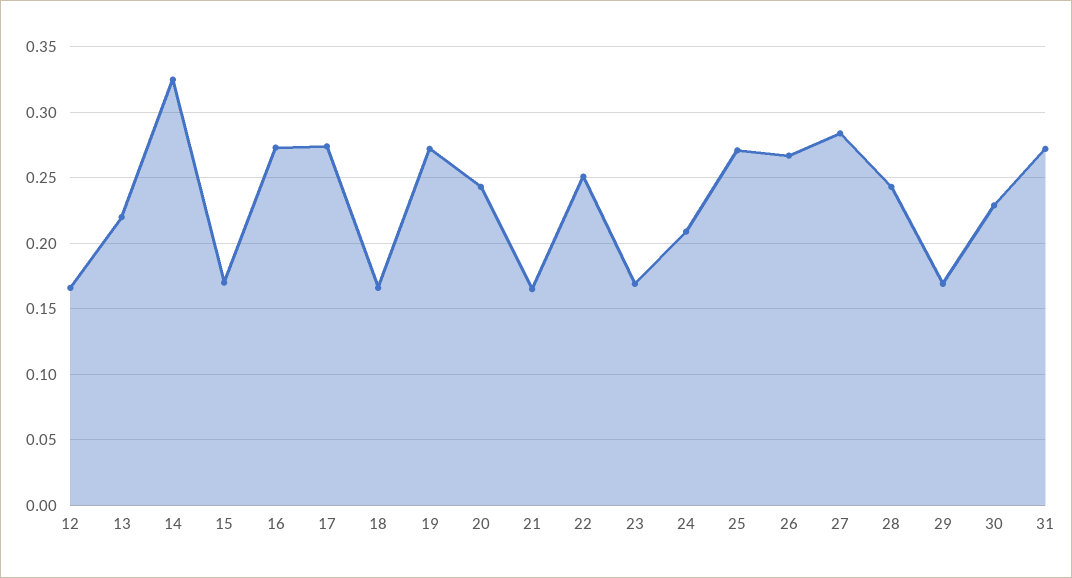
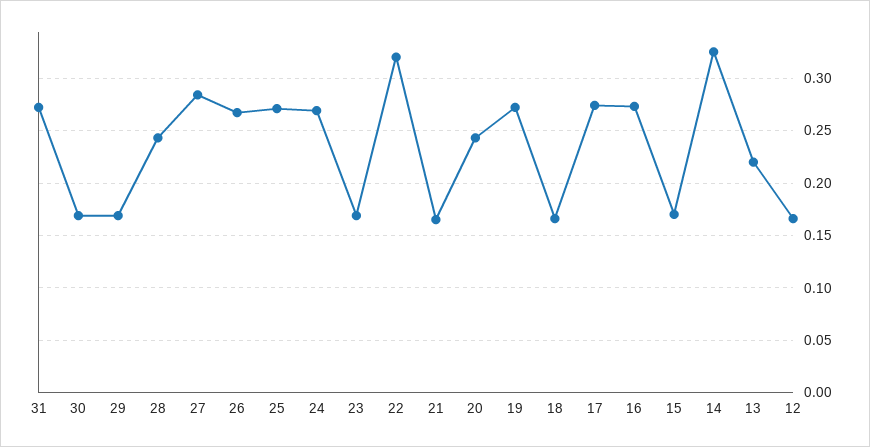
22: 0.25 -> 0.32
24: 0.21 -> 0.27
30: 0.23 -> 0.17

